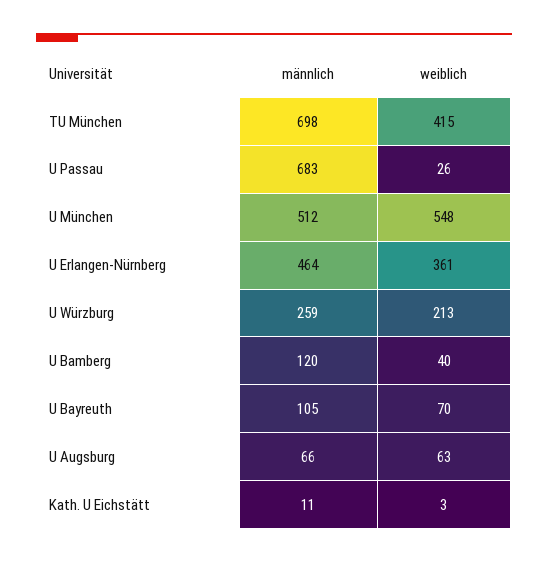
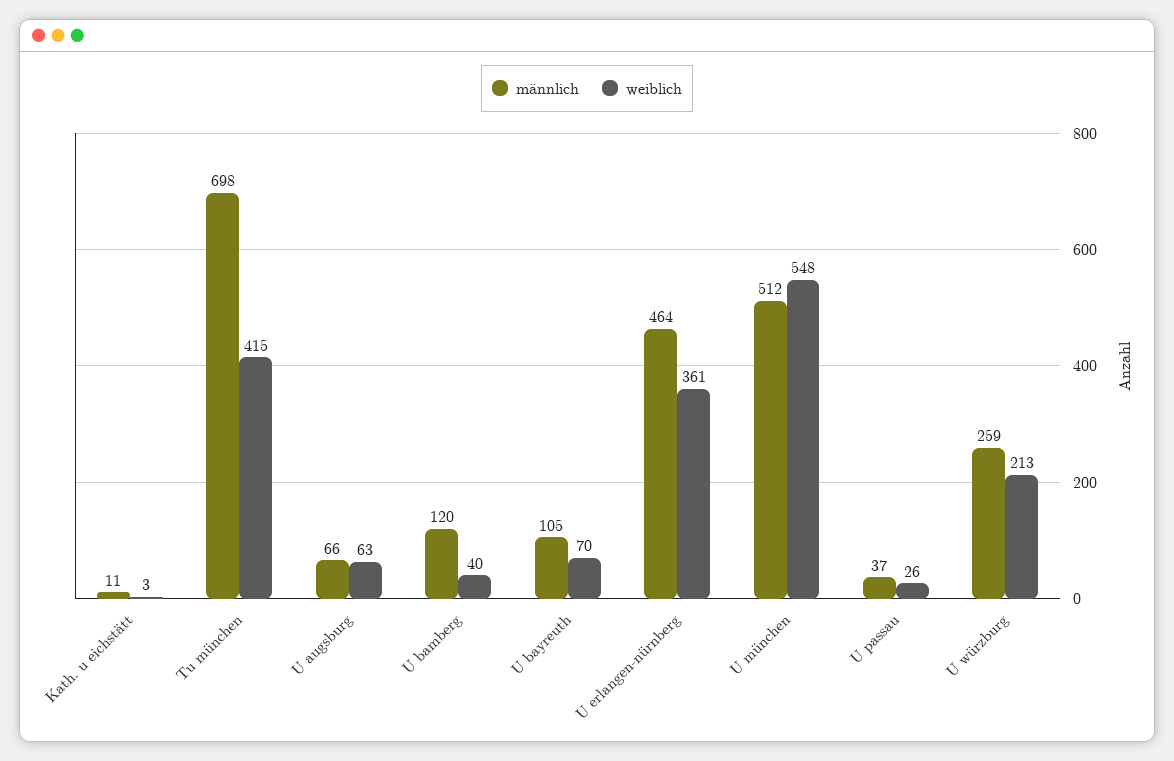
männlich, U Passau: 683 -> 37

